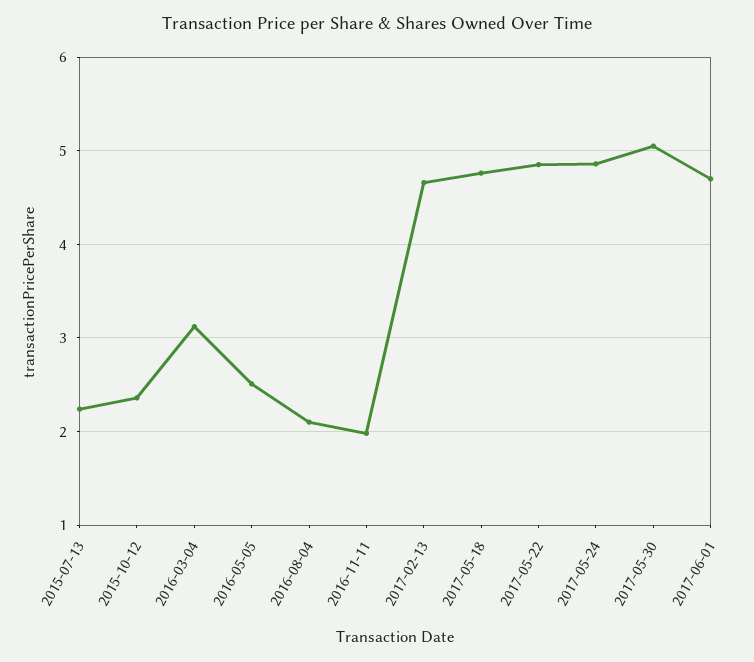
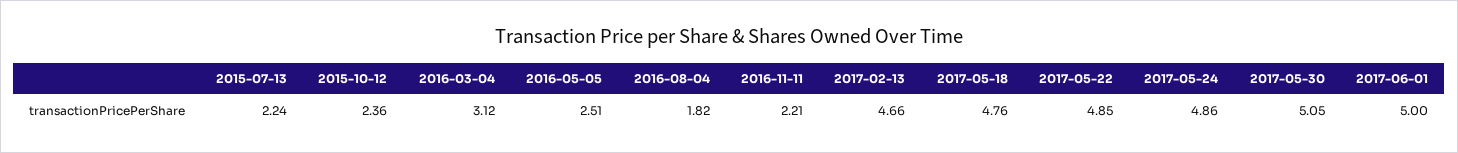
2016-08-04: 2.1 -> 1.82
2016-11-11: 2 -> 2.21
2017-06-01: 4.7 -> 5

